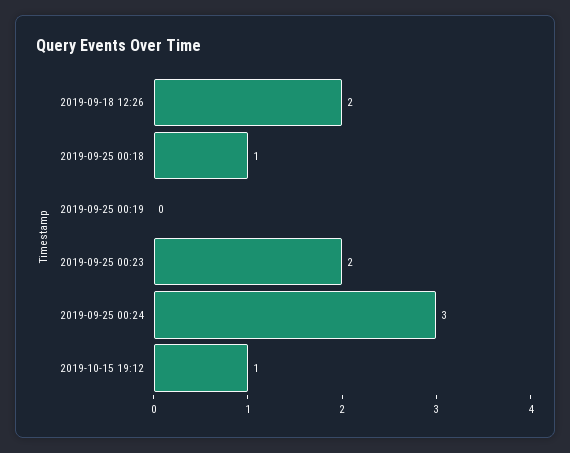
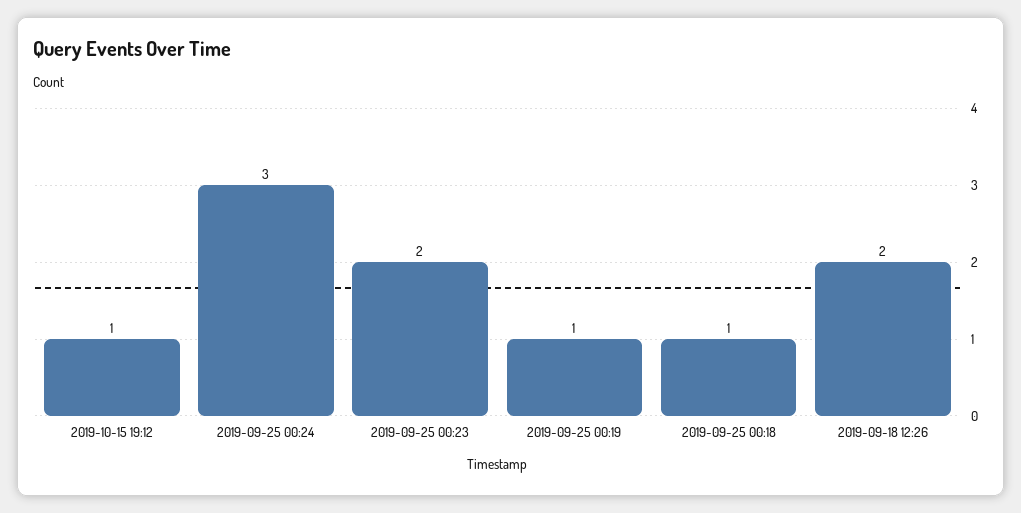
2019-09-25 00:19: 0 -> 1

